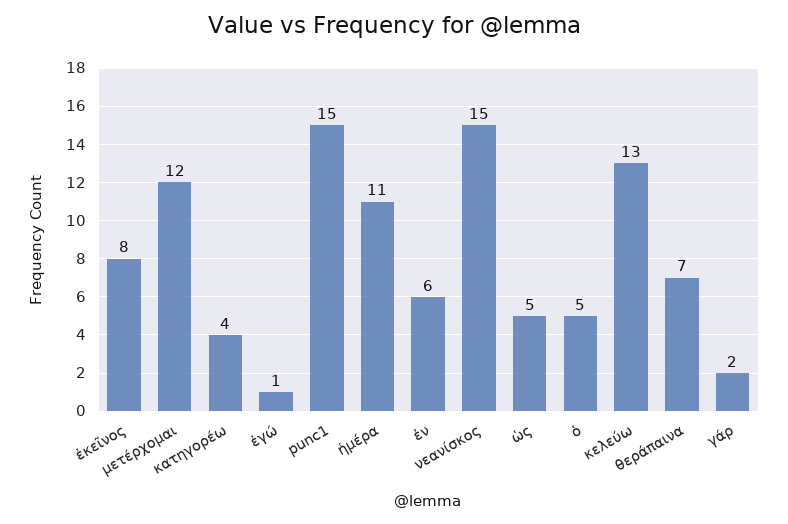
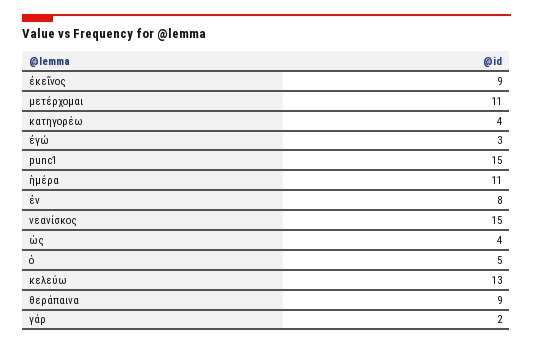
ἐκεῖνος: 8 -> 9
μετέρχομαι: 12 -> 11
ἐγώ: 1 -> 3
ἐν: 6 -> 8
ὡς: 5 -> 4
θεράπαινα: 7 -> 9

